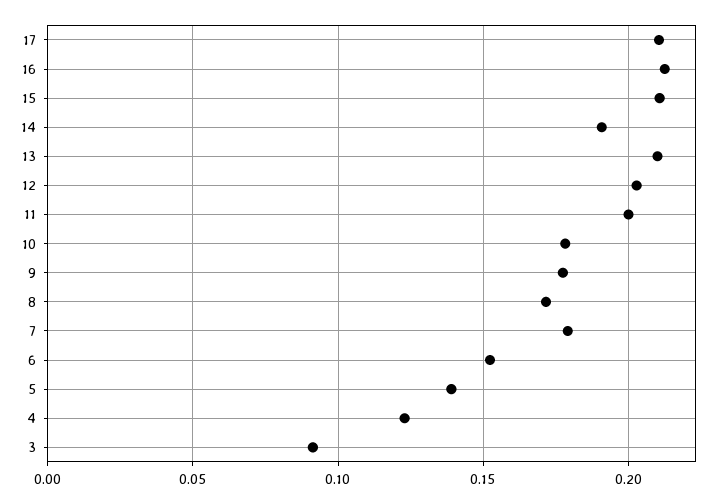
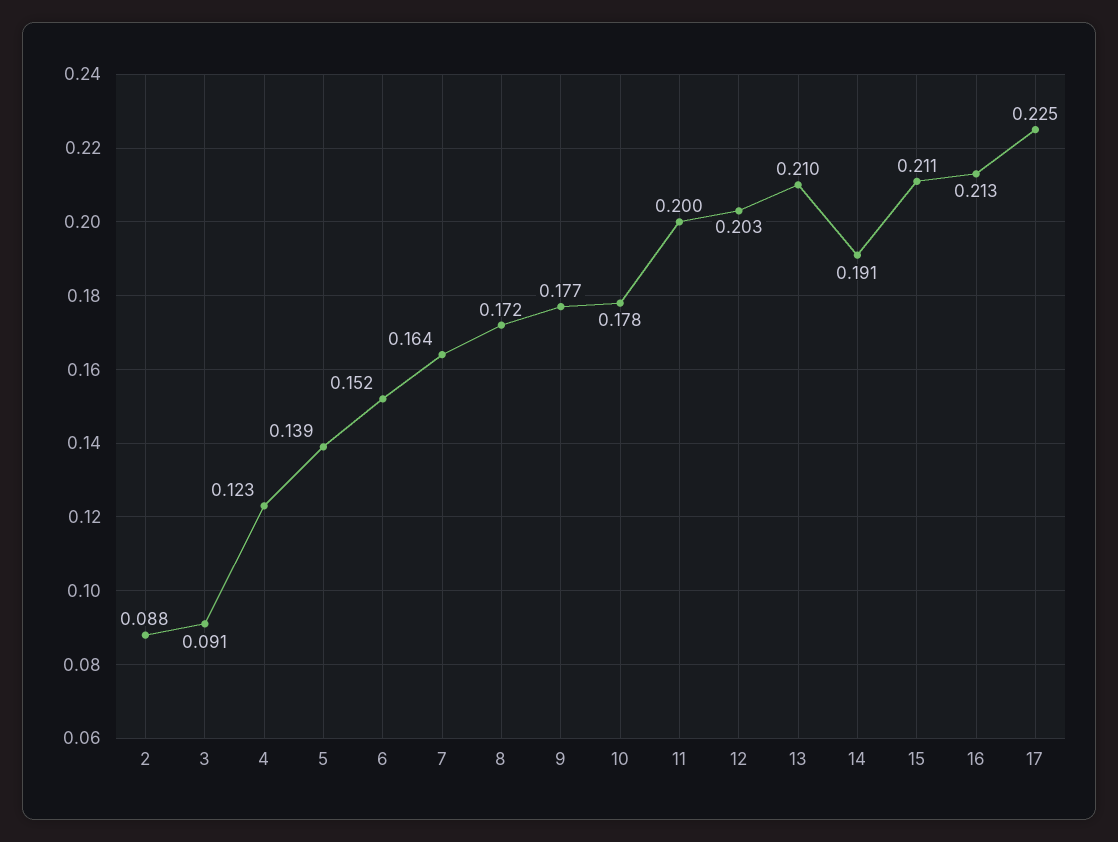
17: 0.21 -> 0.225
7: 0.18 -> 0.164
2: none -> 0.088

